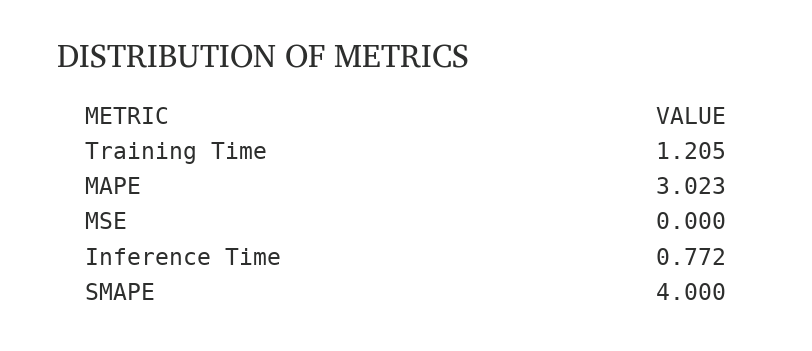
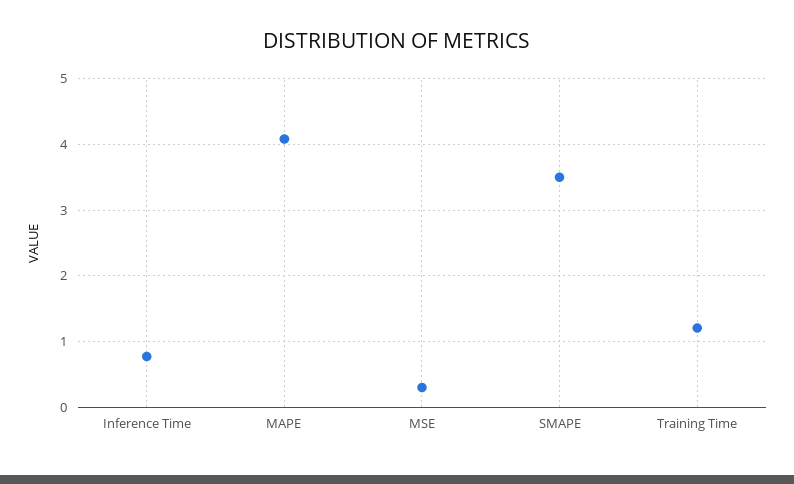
MAPE: 3.023 -> 4.1
MSE: 0 -> 0.3
SMAPE: 4 -> 3.5

